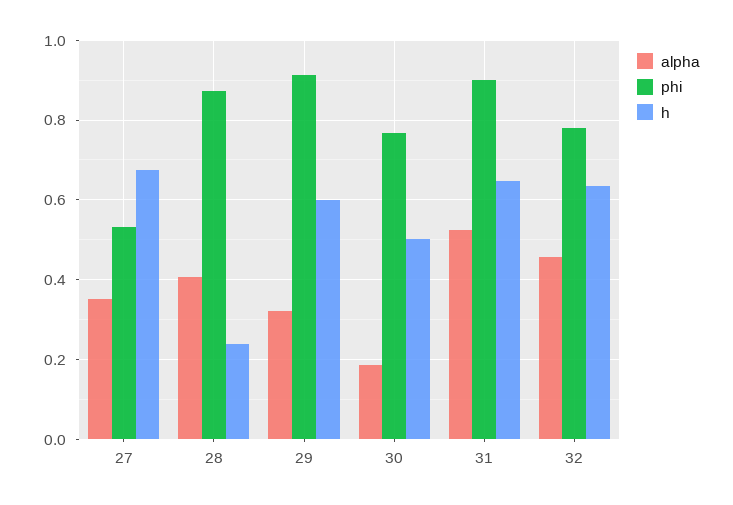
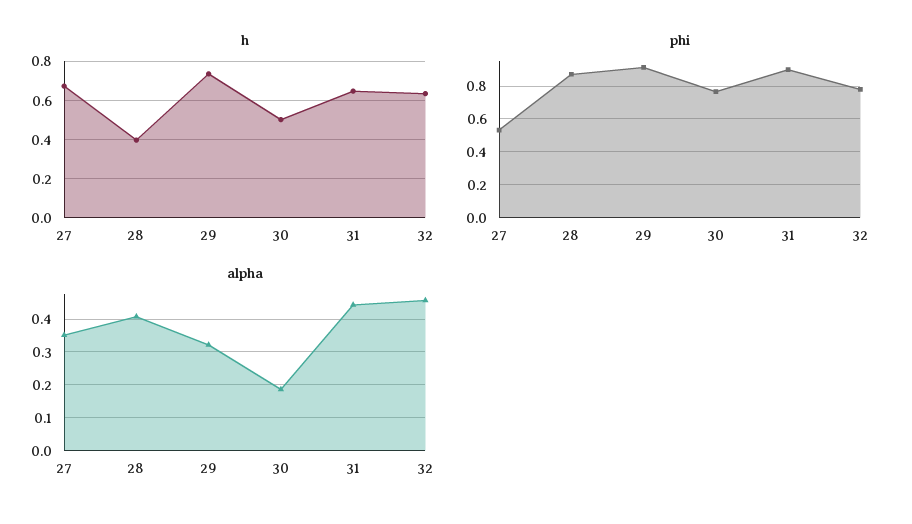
h, 28: 0.24 -> 0.4
h, 29: 0.6 -> 0.75
alpha, 31: 0.52 -> 0.44

